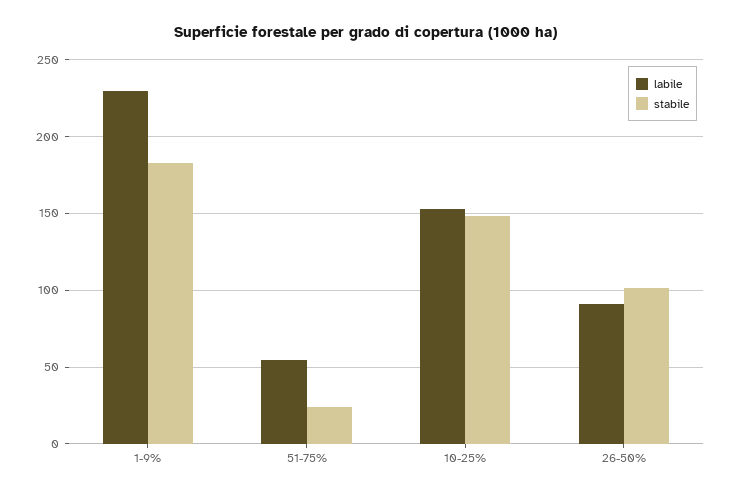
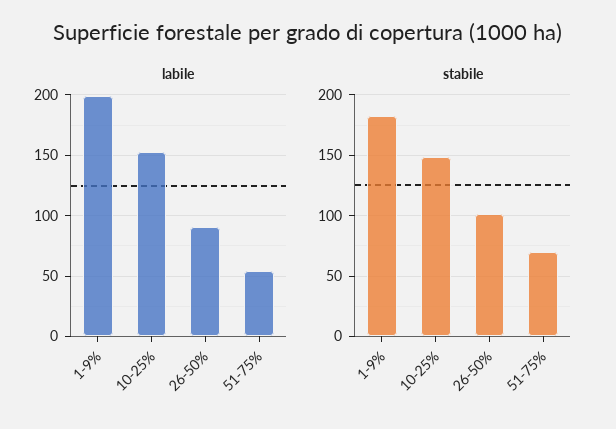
labile, 1-9%: 230 -> 200
stabile, 51-75%: 25 -> 70

